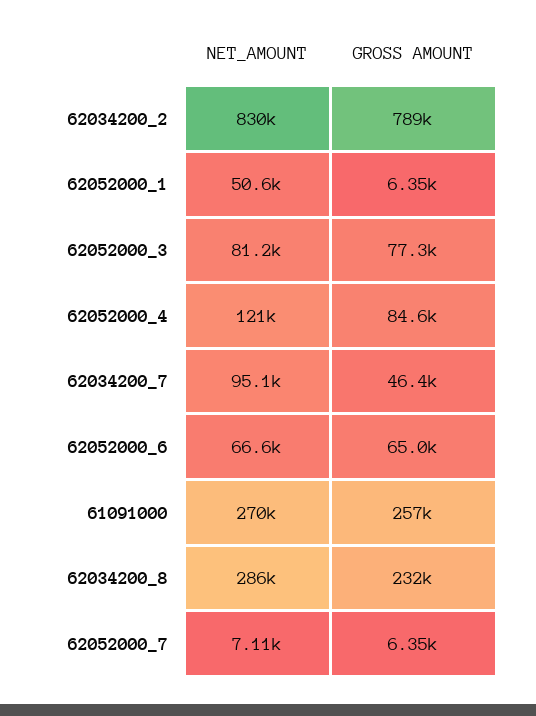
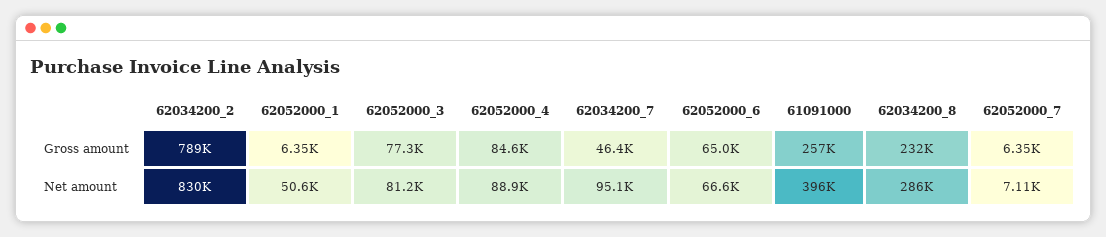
NET_AMOUNT, 62052000_4: 121000 -> 88900
NET_AMOUNT, 61091000: 270000 -> 396000

